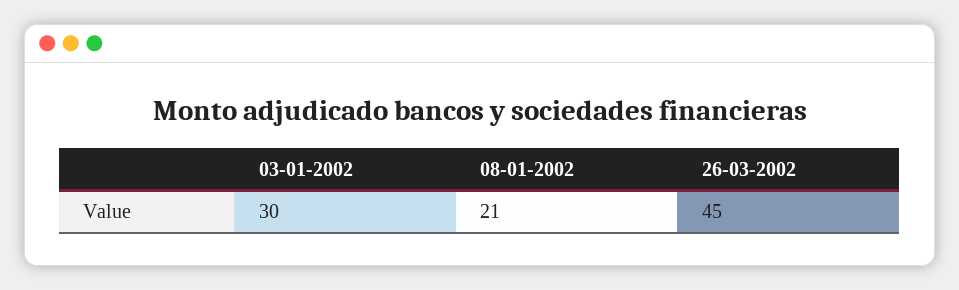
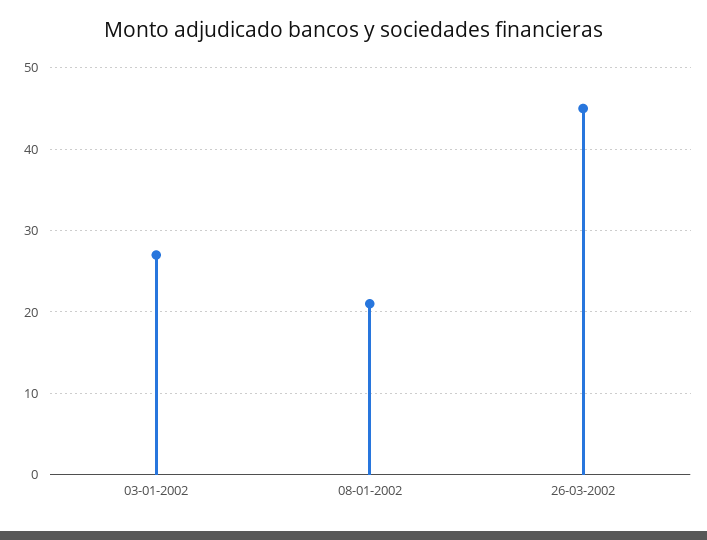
03-01-2002: 30 -> 27

